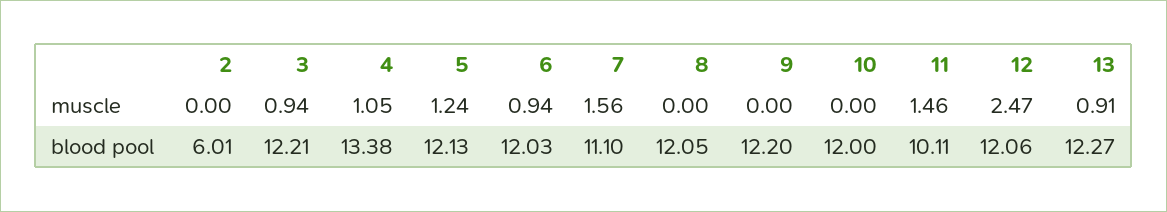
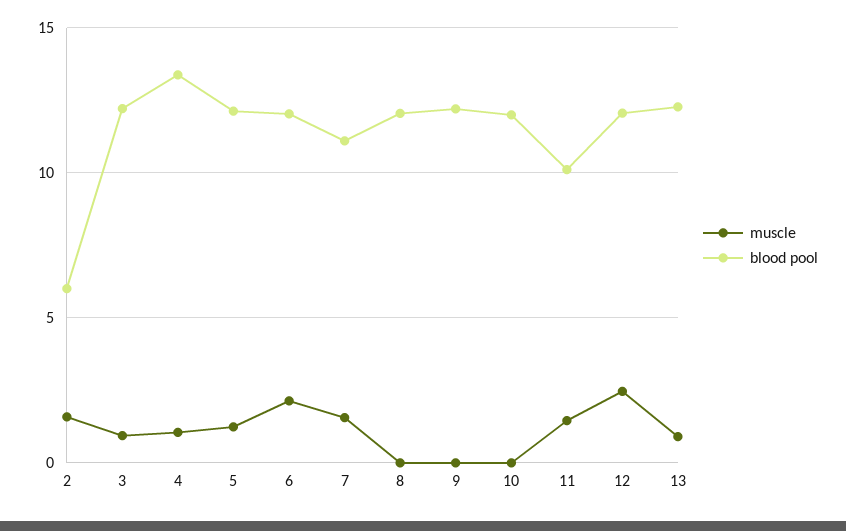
muscle, 2: 0 -> 1.5
muscle, 6: 0.94 -> 2

